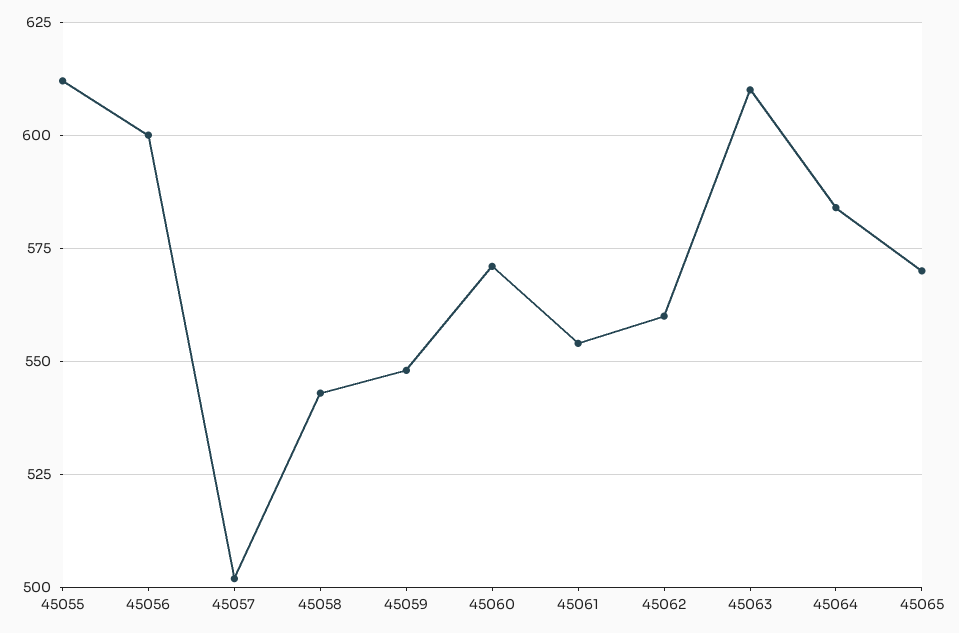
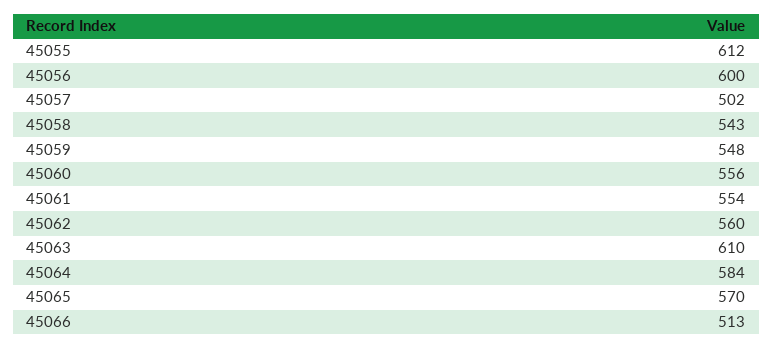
45060: 570 -> 556
45066: none -> 513

